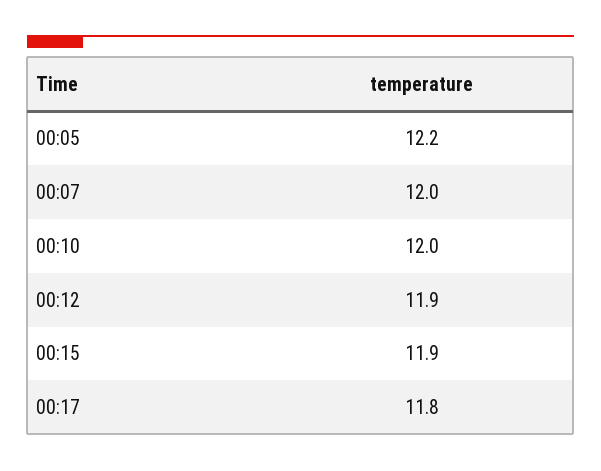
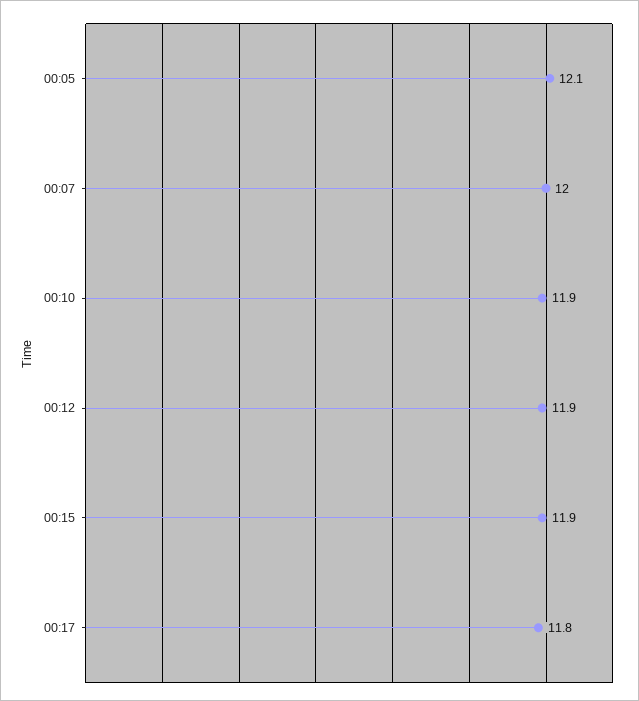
00:05: 12.2 -> 12.1
00:10: 12 -> 11.9

